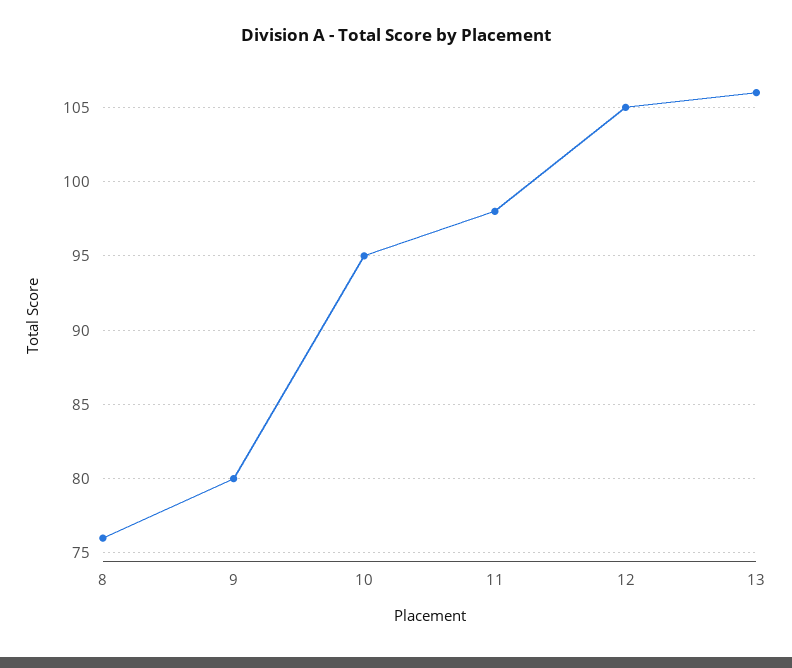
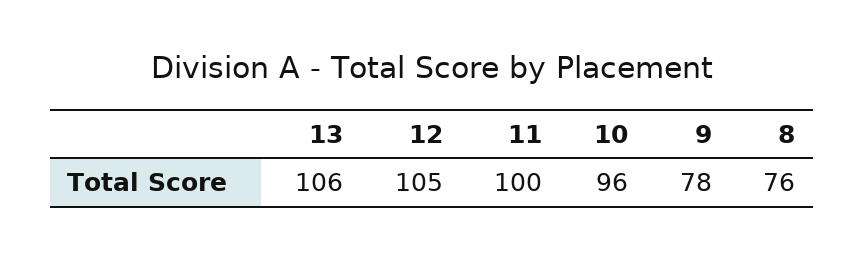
9: 80 -> 78
10: 95 -> 96
11: 98 -> 100

